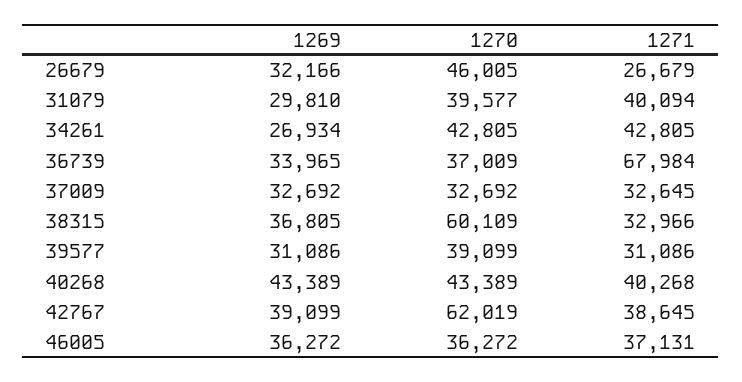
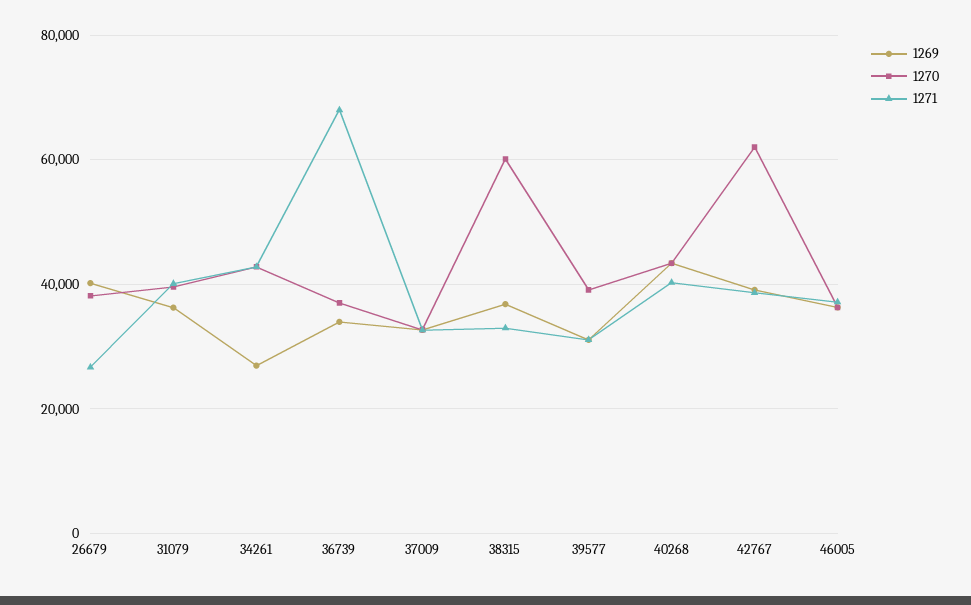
1269, 26679: 32166 -> 40000
1270, 26679: 46005 -> 38000
1269, 31079: 29810 -> 36000

